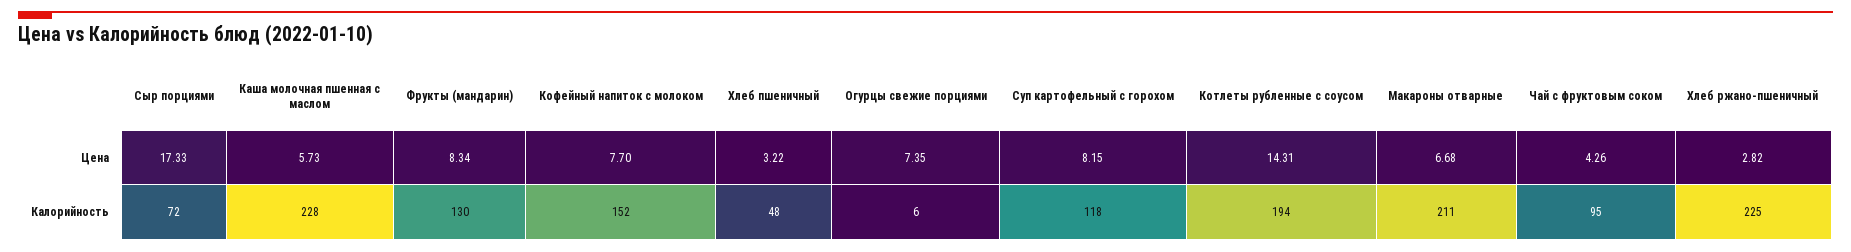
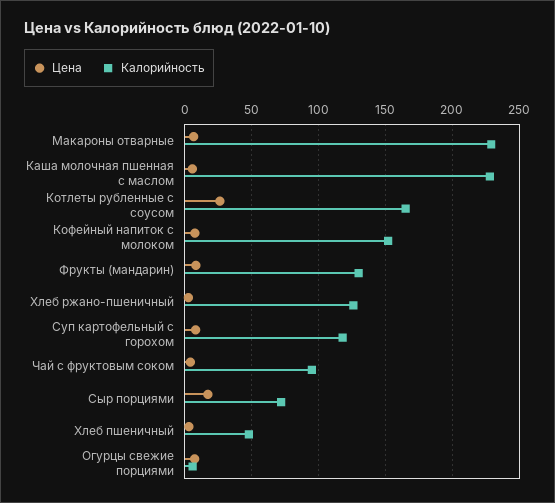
Цена, Котлеты рубленные с соусом: 14.31 -> 25
Калорийность, Котлеты рубленные с соусом: 194 -> 165
Калорийность, Макароны отварные: 211 -> 230
Калорийность, Хлеб ржано-пшеничный: 225 -> 125

